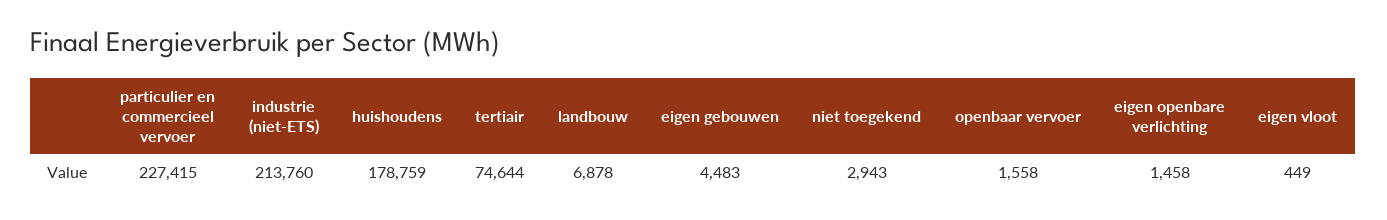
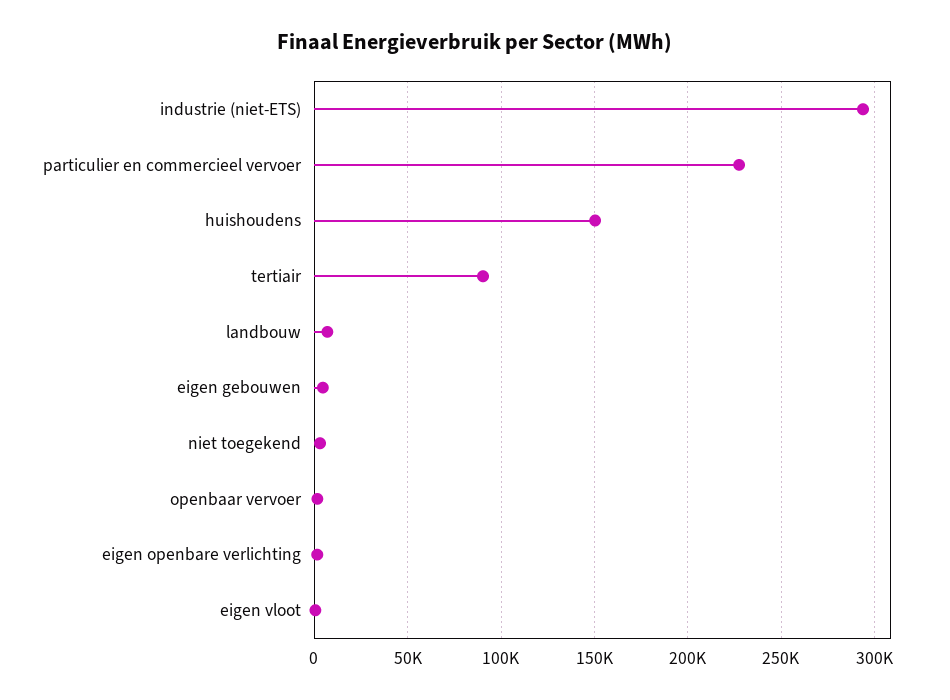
industrie (niet-ETS): 213760 -> 295000
huishoudens: 178759 -> 150000
tertiair: 74644 -> 90000

